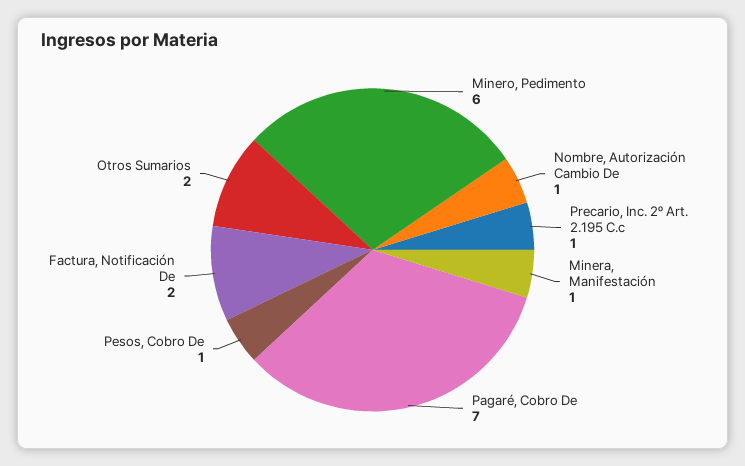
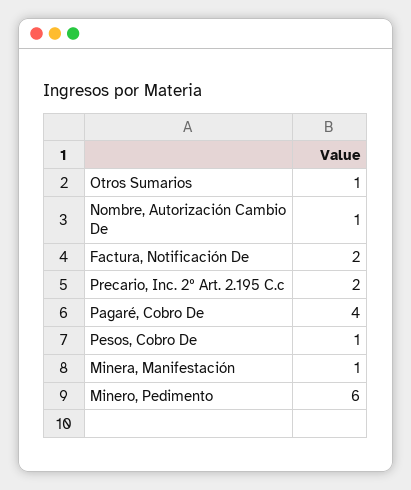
Precario, Inc. 2º Art. 2.195 C.c: 1 -> 2
Pagaré, Cobro De: 7 -> 4
Otros Sumarios: 2 -> 1

